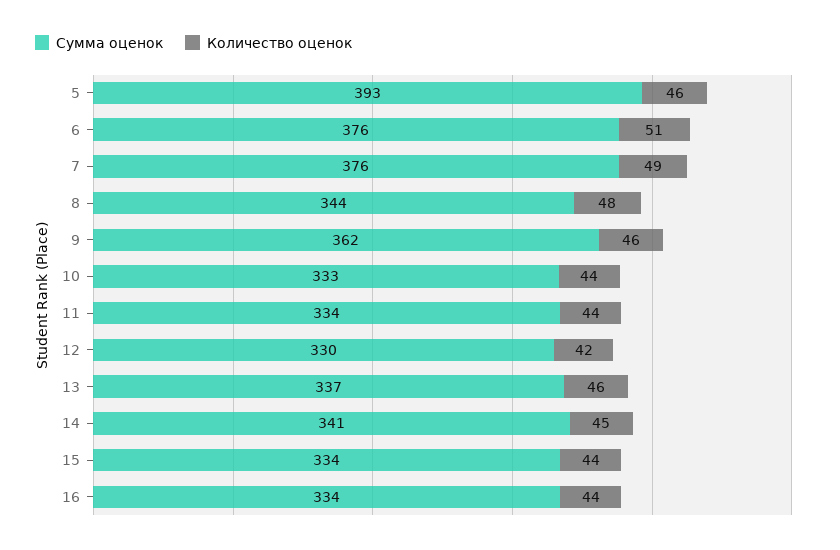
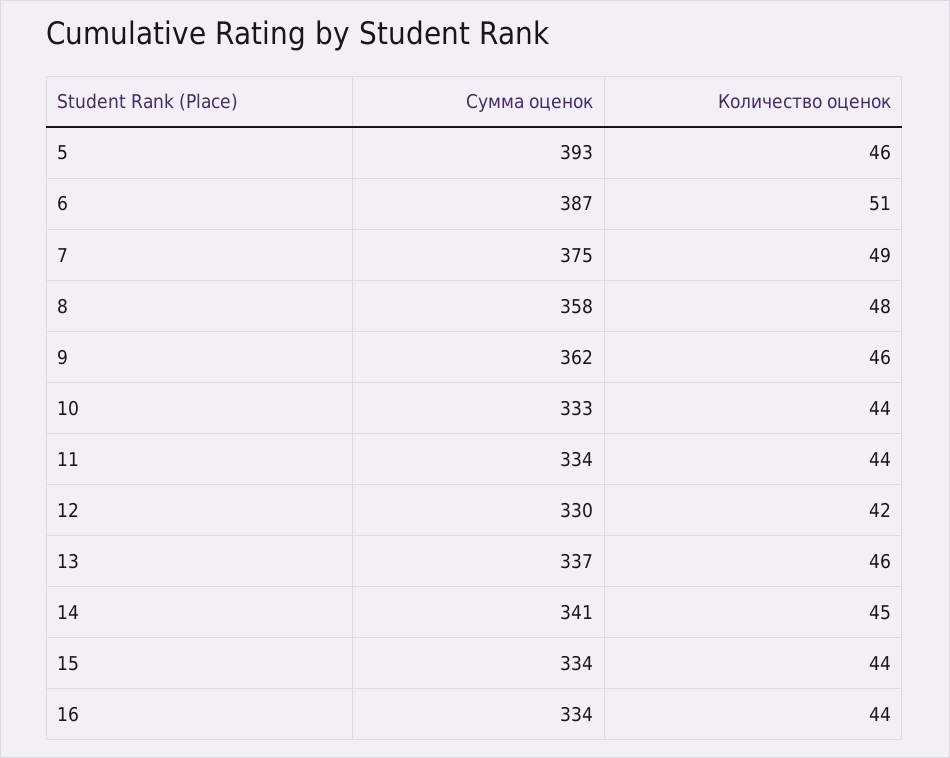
Сумма оценок, 6: 376 -> 387
Сумма оценок, 7: 376 -> 375
Сумма оценок, 8: 344 -> 358

